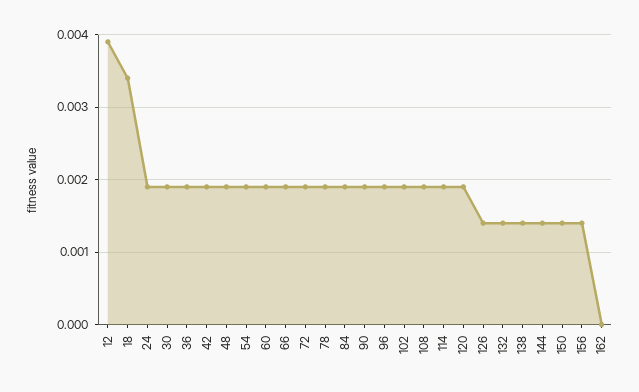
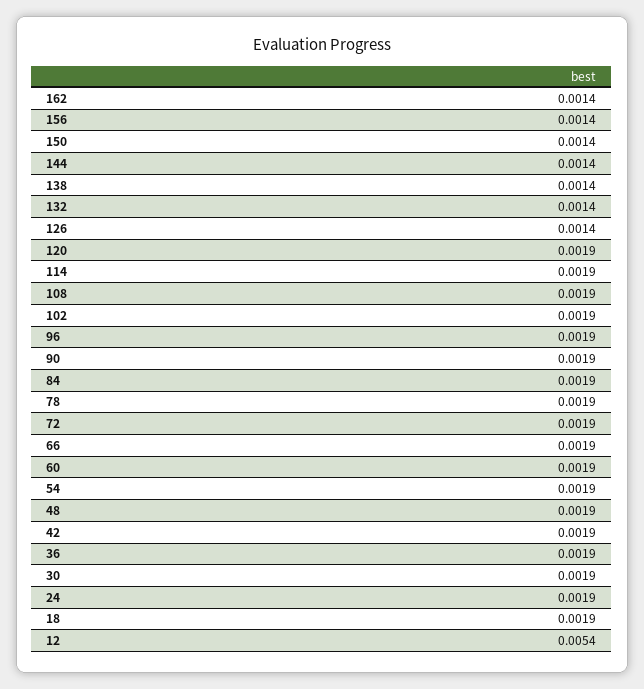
12: 0.0039 -> 0.0054
18: 0.0034 -> 0.0019
162: 0 -> 0.0014

